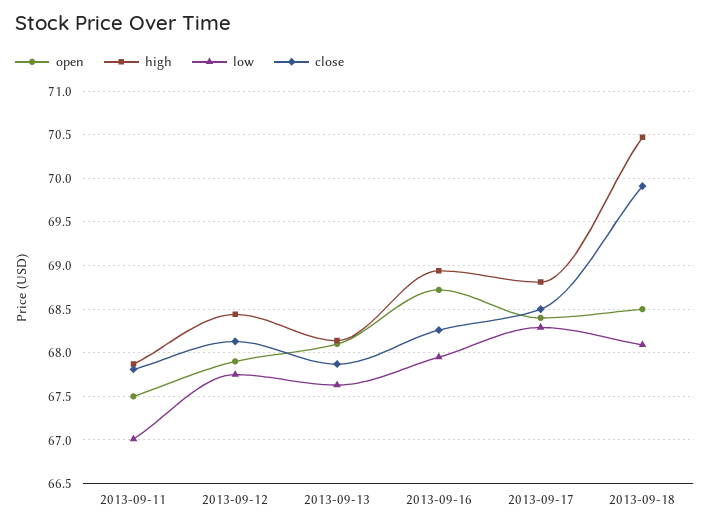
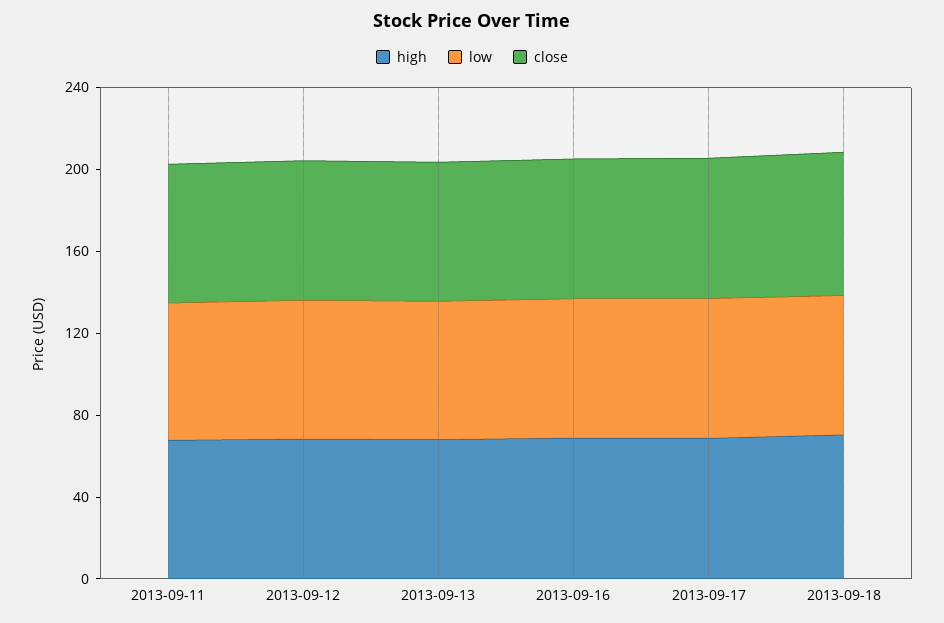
open, 2013-09-11: 67.5 -> none
open, 2013-09-12: 67.9 -> none
open, 2013-09-13: 68.1 -> none
open, 2013-09-16: 68.7 -> none
open, 2013-09-17: 68.4 -> none
open, 2013-09-18: 68.5 -> none

